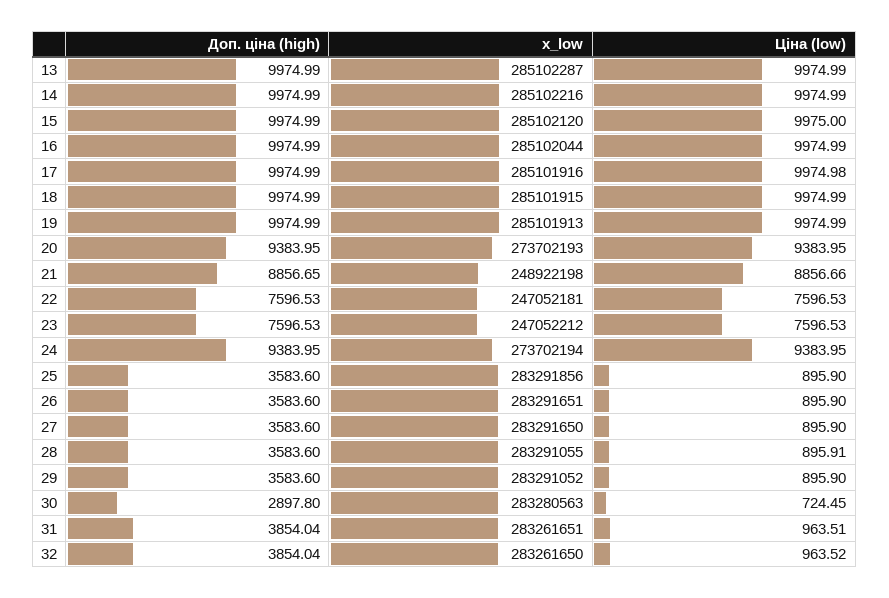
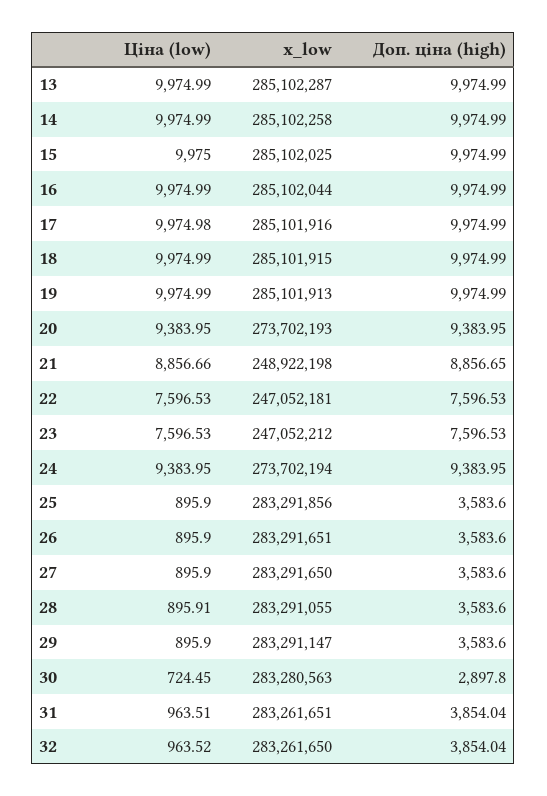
x_low, 14: 285102216 -> 285102258
x_low, 15: 285102120 -> 285102025
x_low, 29: 283291052 -> 283291147

